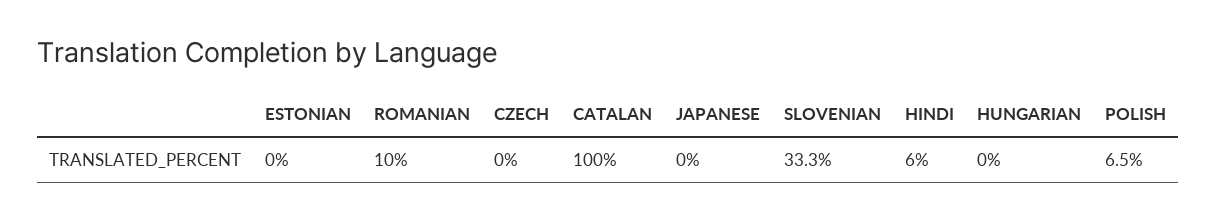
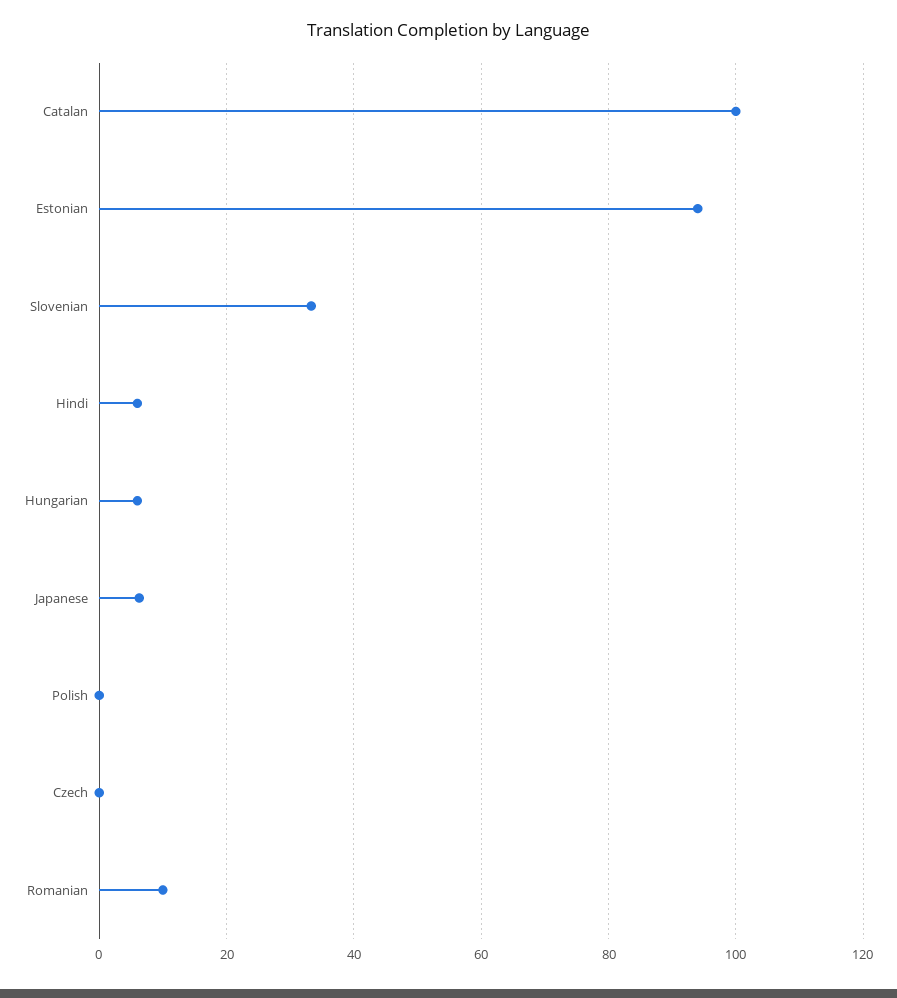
ESTONIAN: 0 -> 94
JAPANESE: 0 -> 6
HUNGARIAN: 0 -> 6
POLISH: 6.5 -> 0

